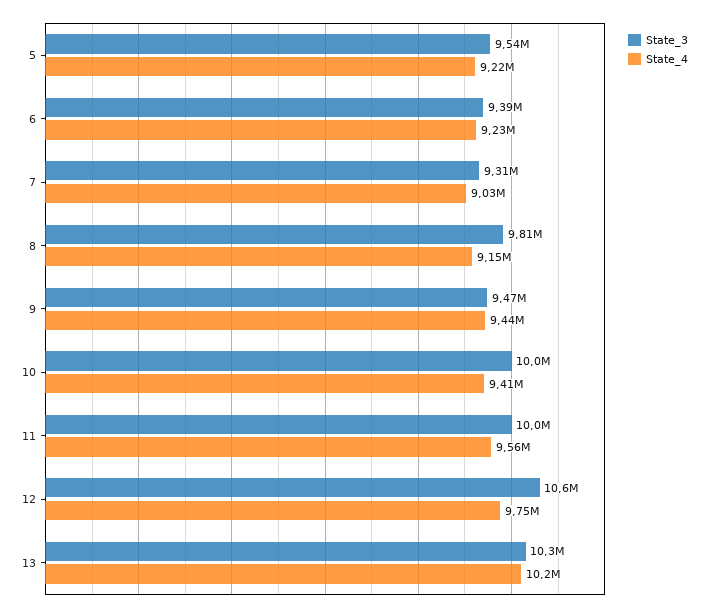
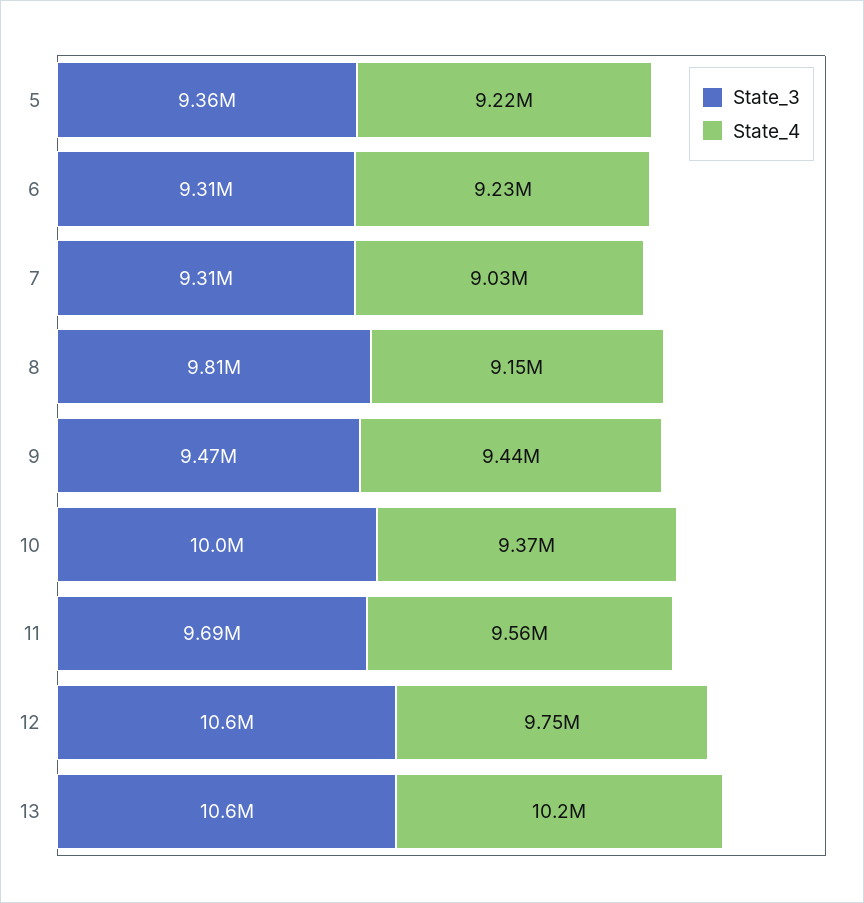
State_3, 5: 9540000 -> 9360000
State_3, 6: 9390000 -> 9310000
State_4, 10: 9410000 -> 9370000
State_3, 11: 10000000 -> 9690000
State_3, 13: 10300000 -> 10600000

